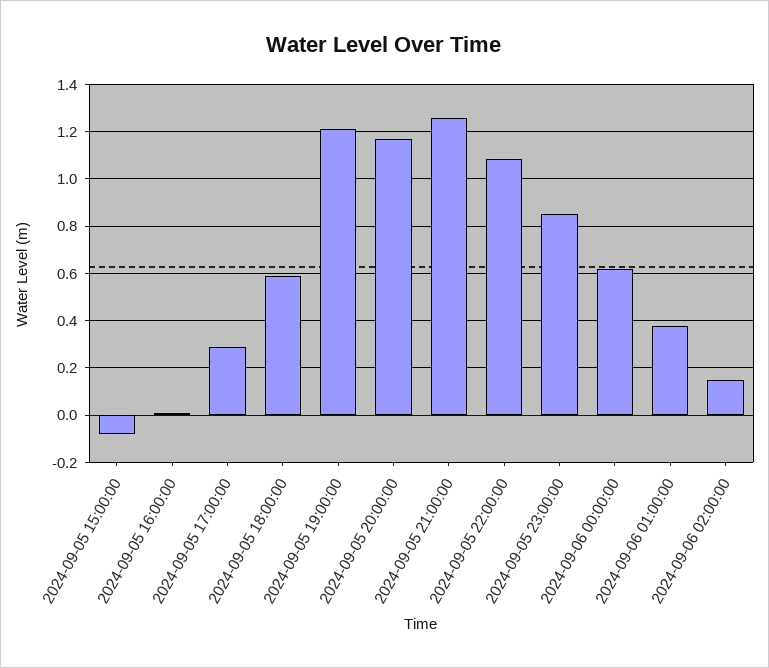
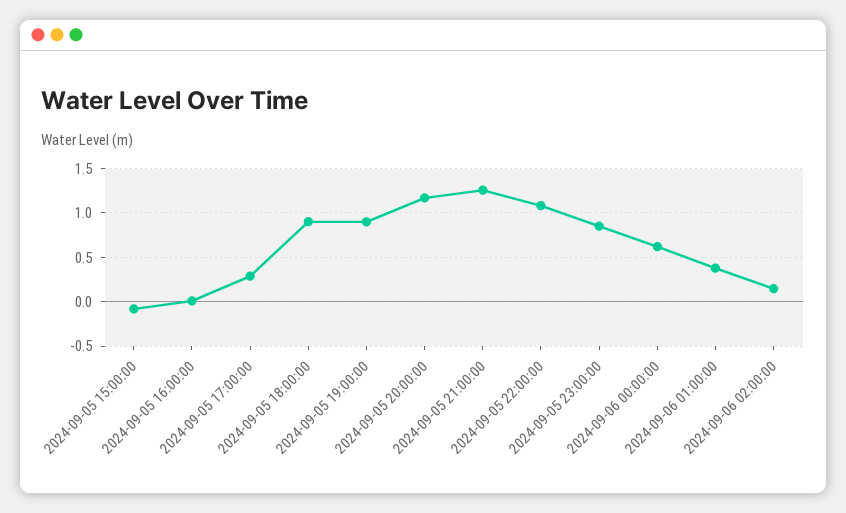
2024-09-05 18:00:00: 0.6 -> 0.9
2024-09-05 19:00:00: 1.2 -> 0.9

